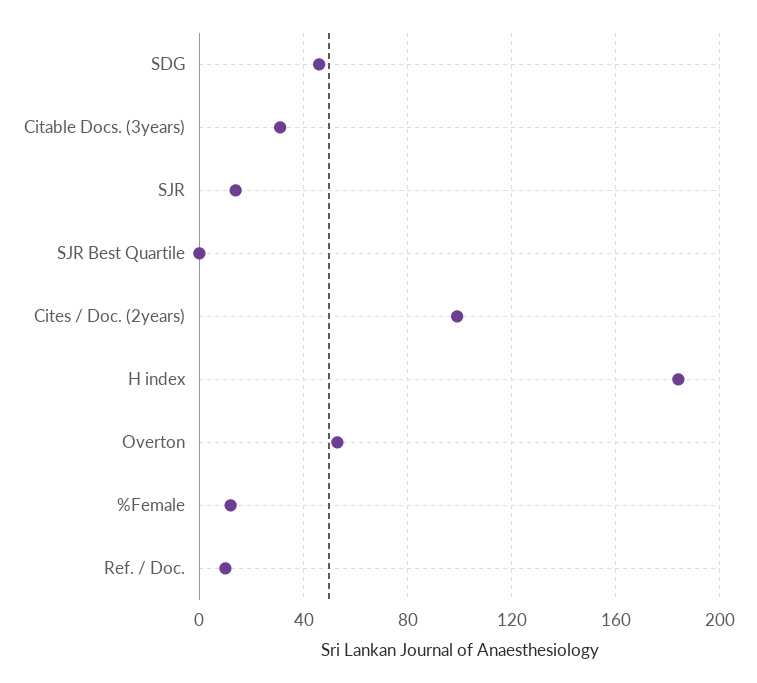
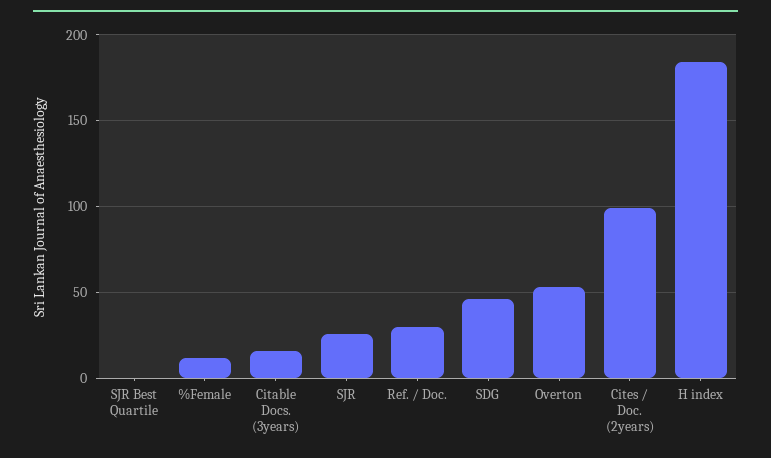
Citable Docs. (3years): 30 -> 15
SJR: 15 -> 25
Ref. / Doc.: 10 -> 30

